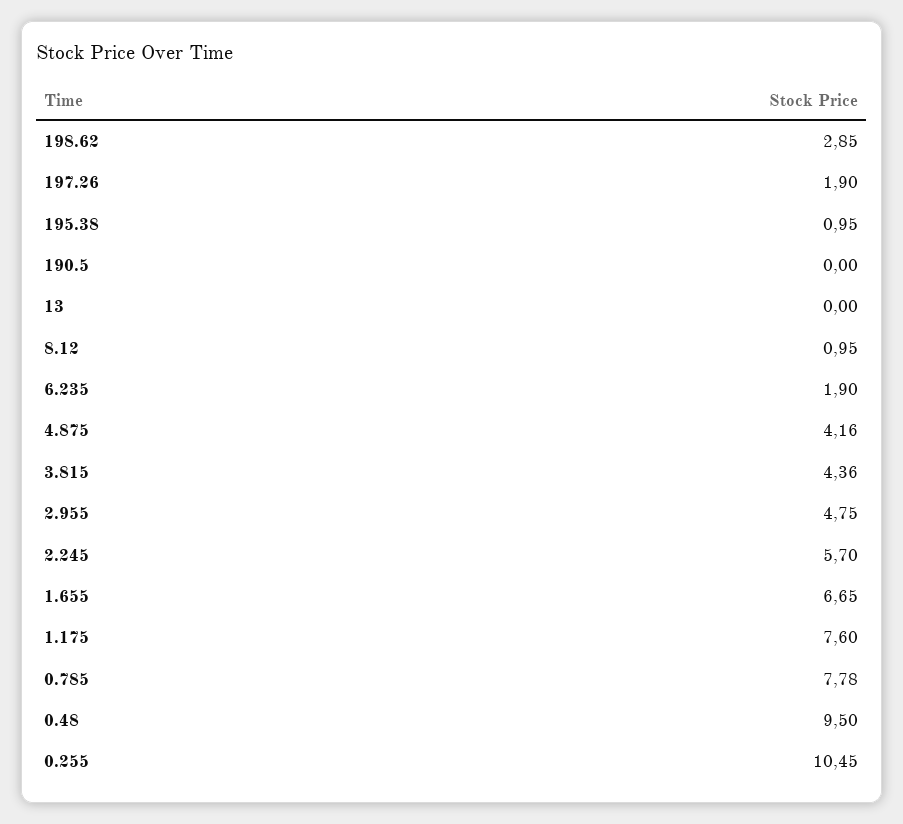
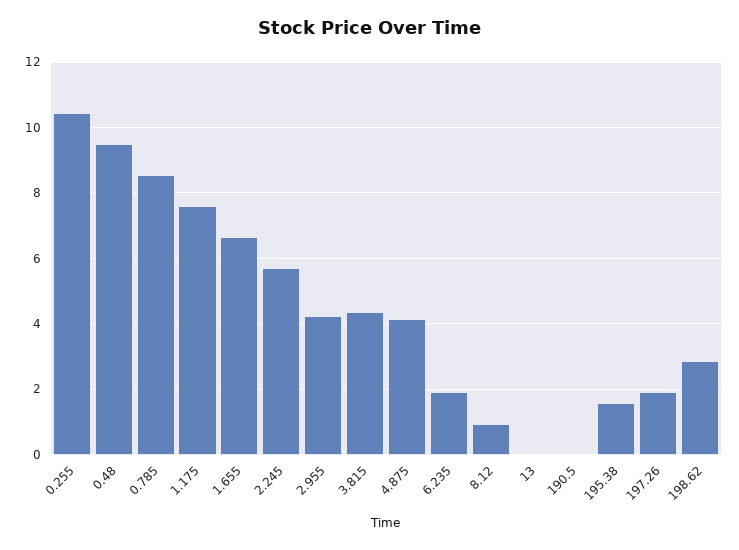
195.38: 0.95 -> 1.6
2.955: 4.75 -> 4.2
0.785: 7.78 -> 8.6

